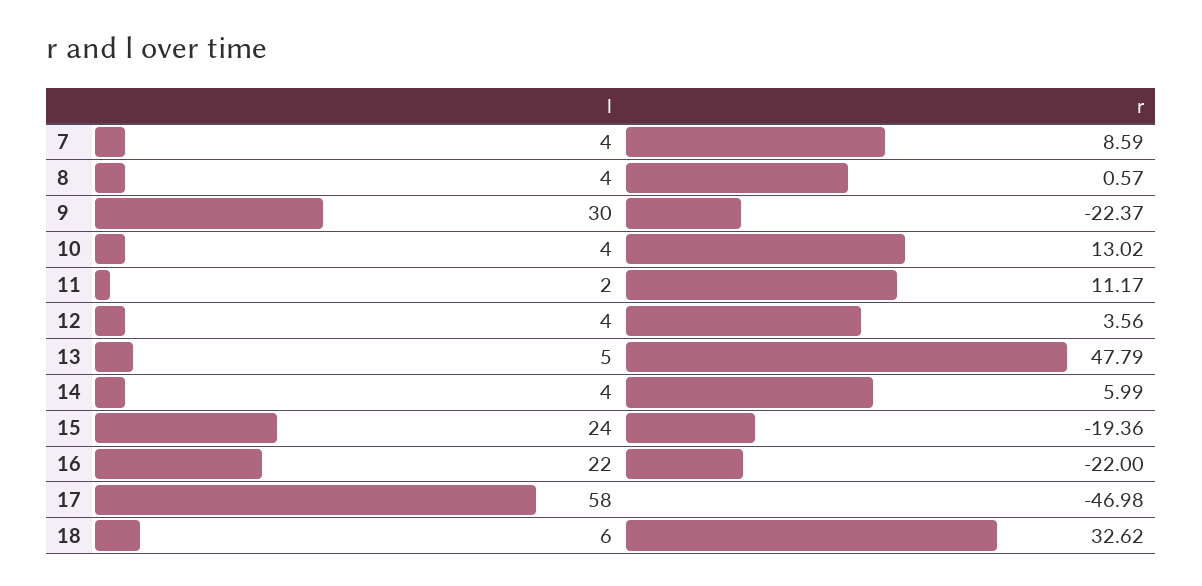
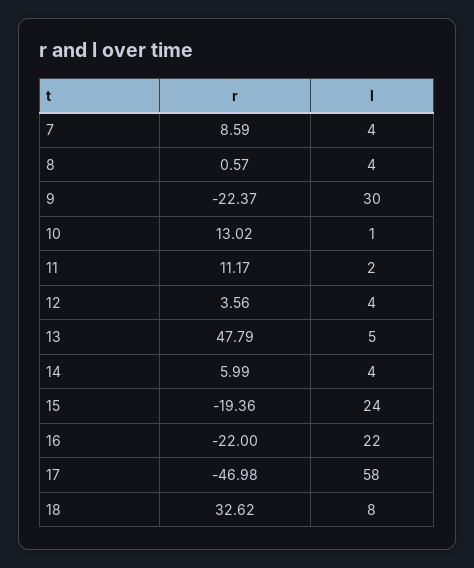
l, 10: 4 -> 1
l, 18: 6 -> 8

